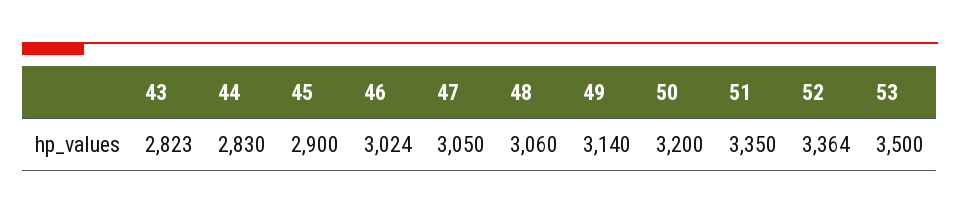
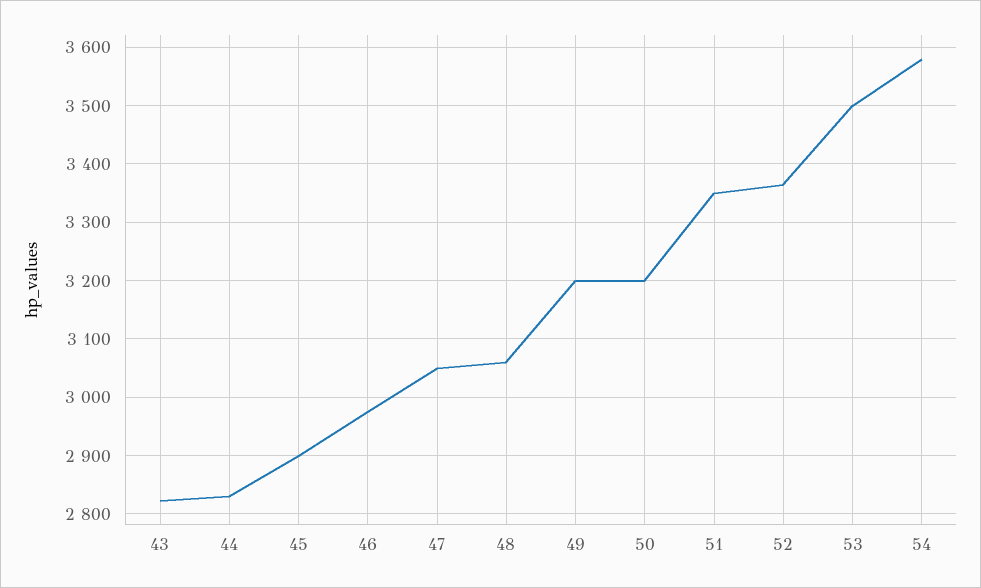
46: 3024 -> 2980
49: 3140 -> 3200
54: none -> 3580

